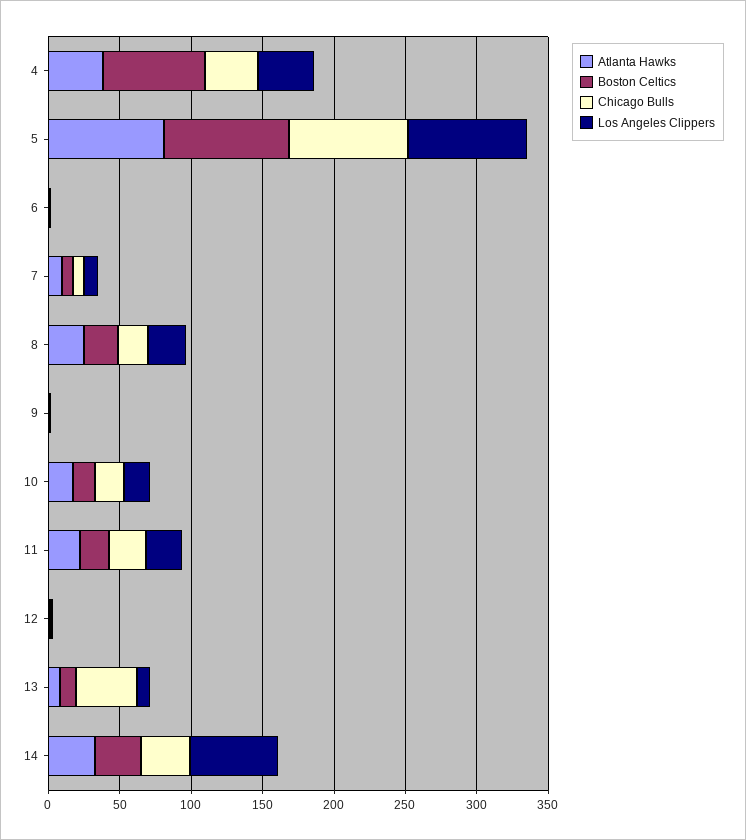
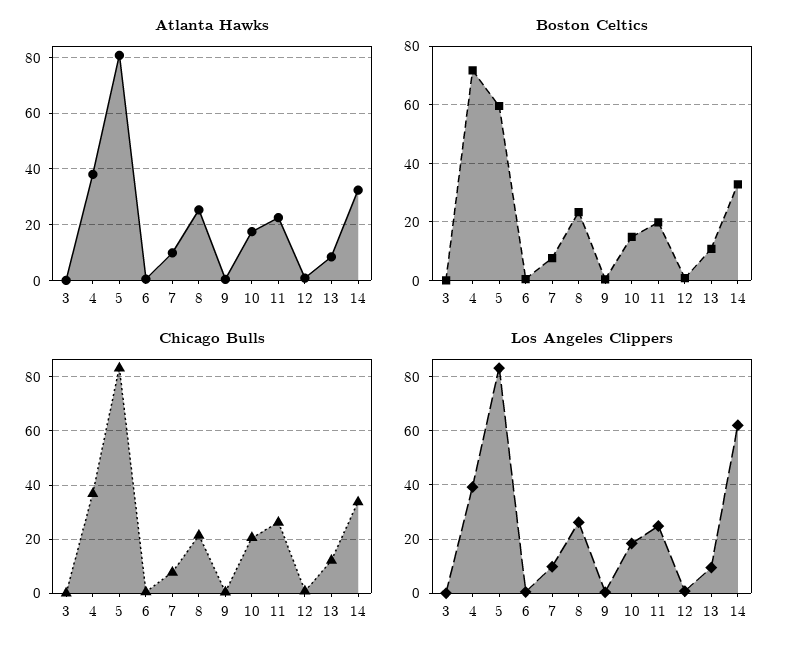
Boston Celtics, 5: 90 -> 60
Chicago Bulls, 13: 40 -> 12.5
Atlanta Hawks, 3: none -> 0
Boston Celtics, 3: none -> 0
Chicago Bulls, 3: none -> 0
Los Angeles Clippers, 3: none -> 0

